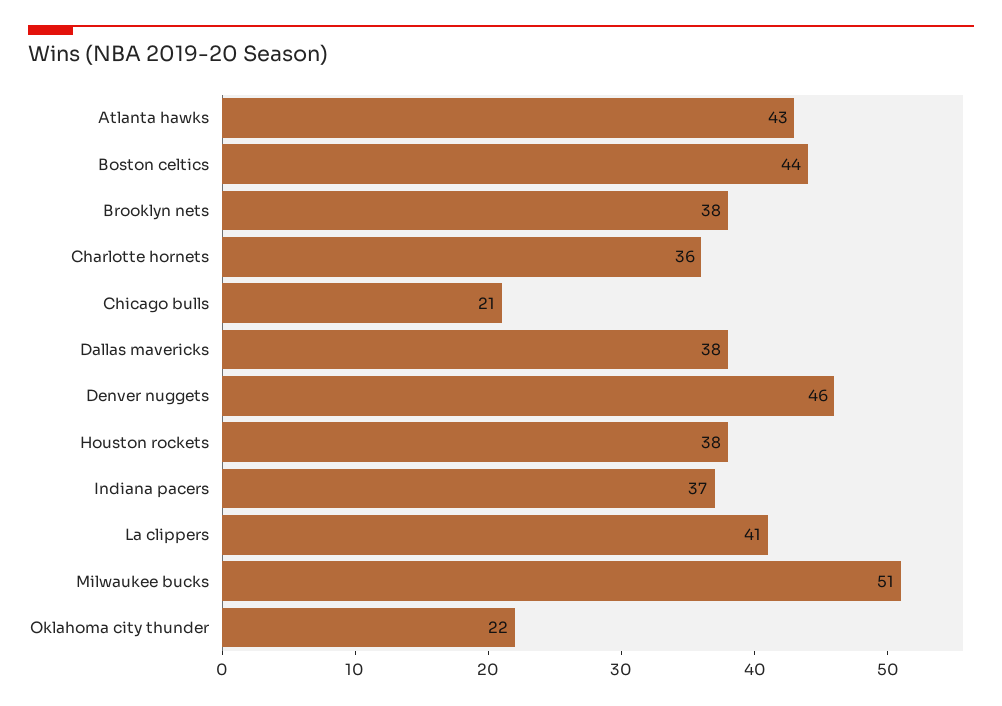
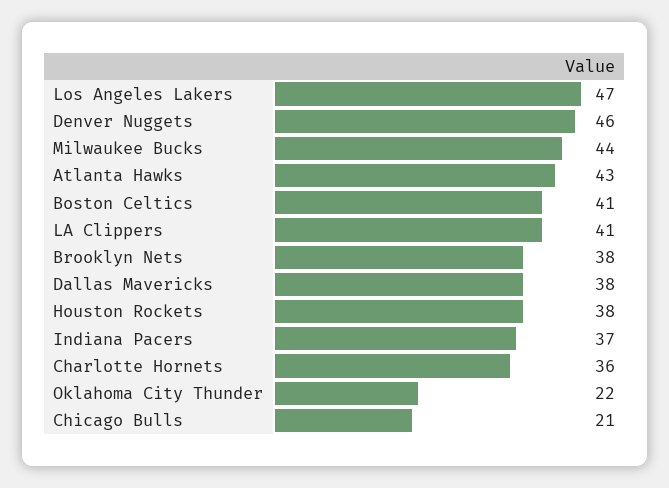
Boston celtics: 44 -> 41
Milwaukee bucks: 51 -> 44
Los Angeles Lakers: none -> 47

